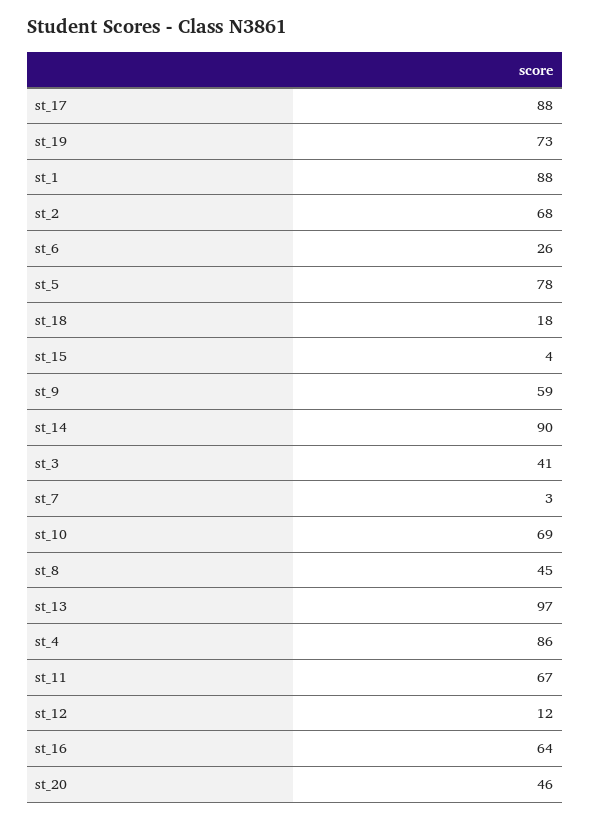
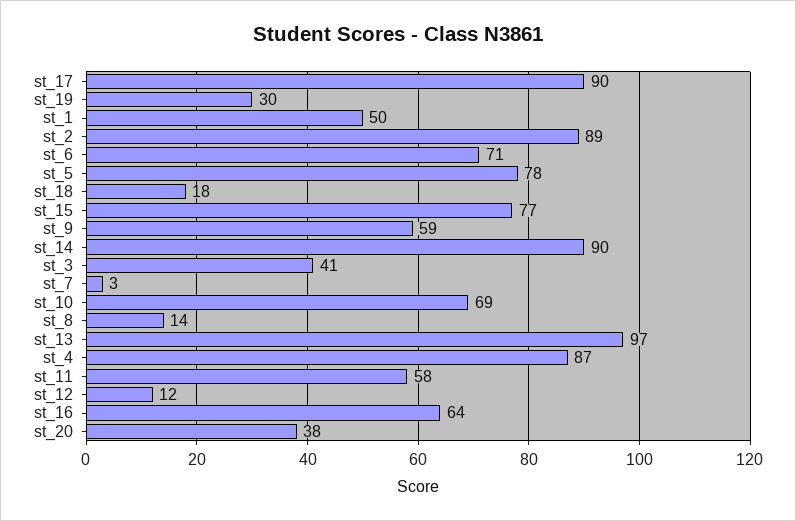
st_17: 88 -> 90
st_19: 73 -> 30
st_1: 88 -> 50
st_2: 68 -> 89
st_6: 26 -> 71
st_15: 4 -> 77
st_8: 45 -> 14
st_4: 86 -> 87
st_11: 67 -> 58
st_20: 46 -> 38

